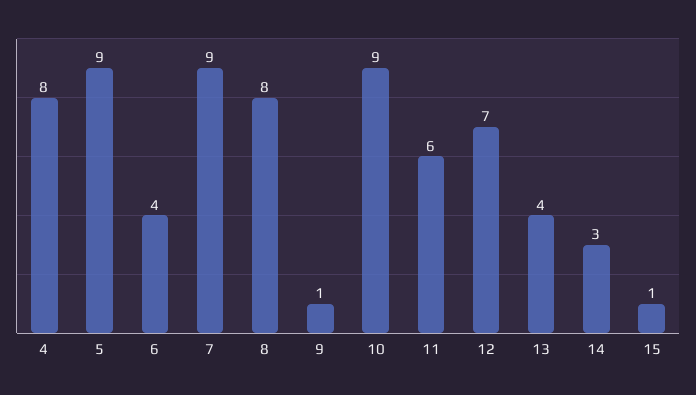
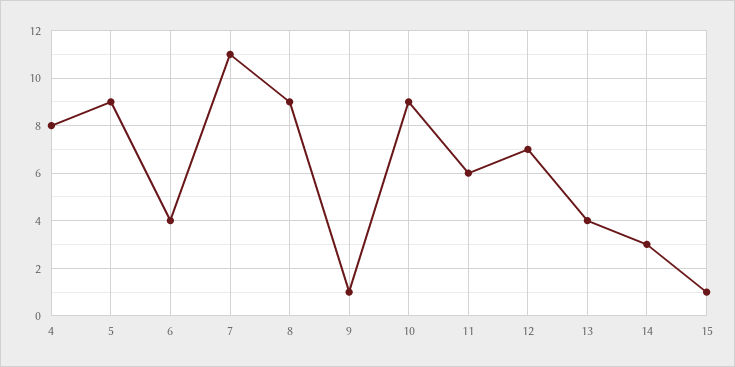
7: 9 -> 11
8: 8 -> 9

